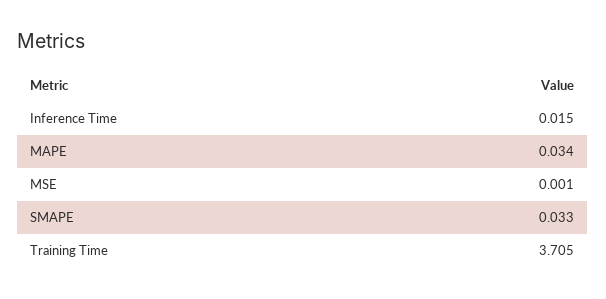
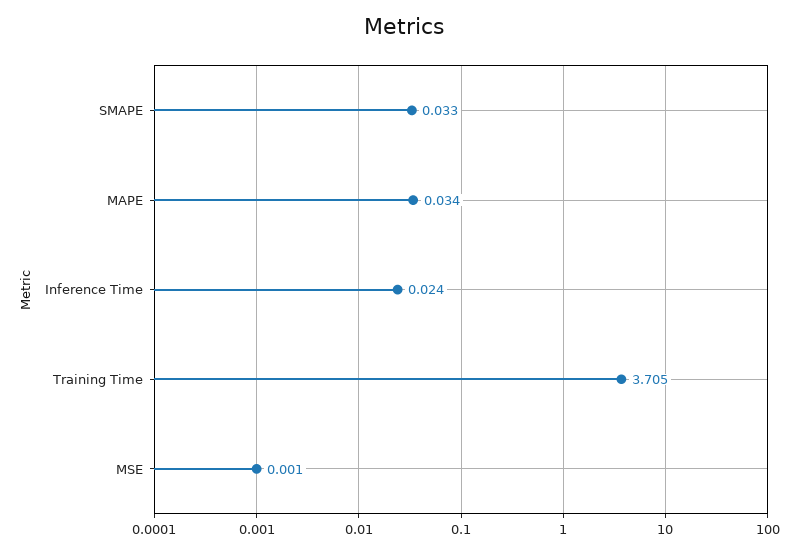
Inference Time: 0.015 -> 0.024

